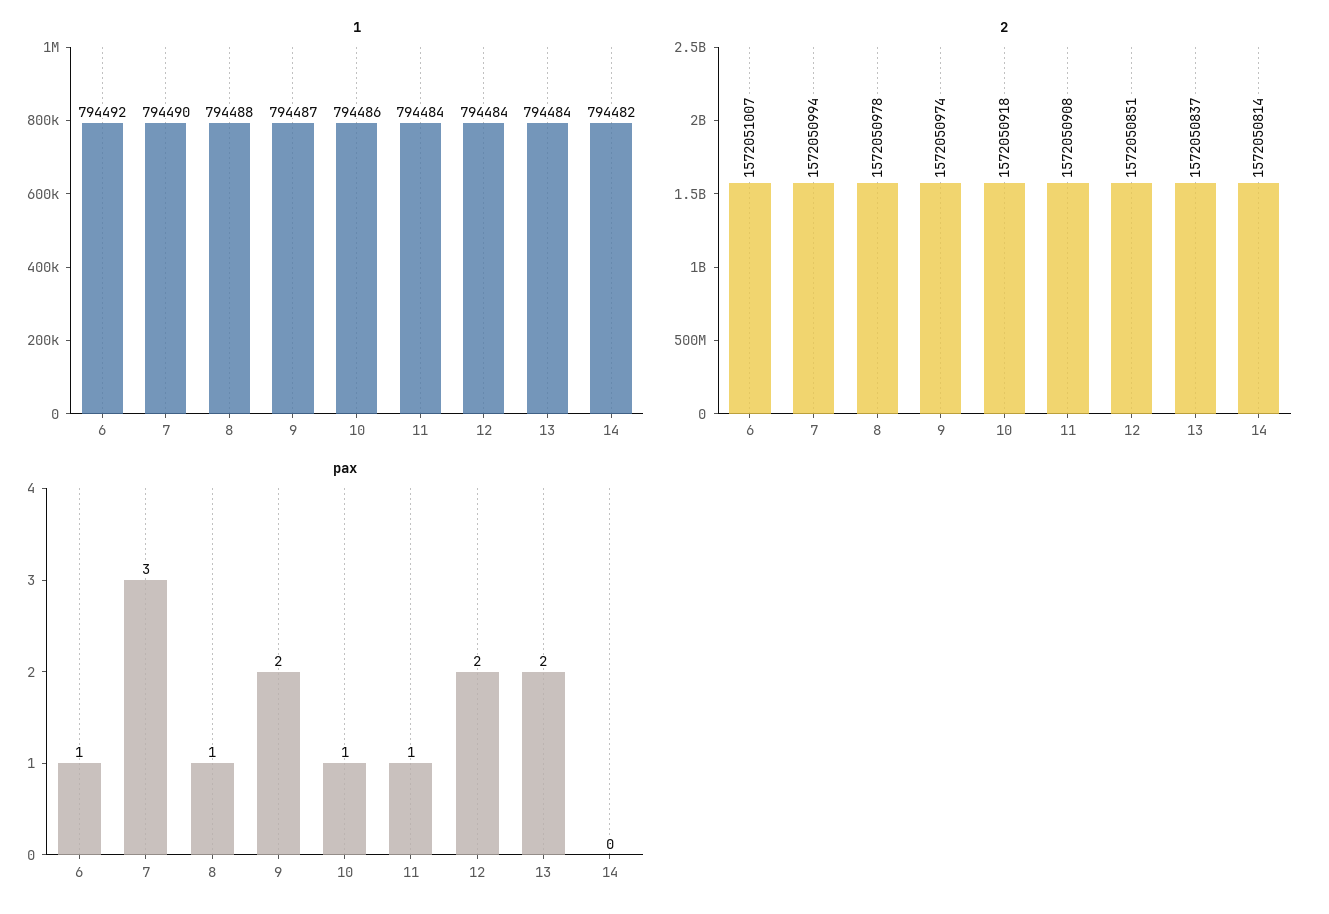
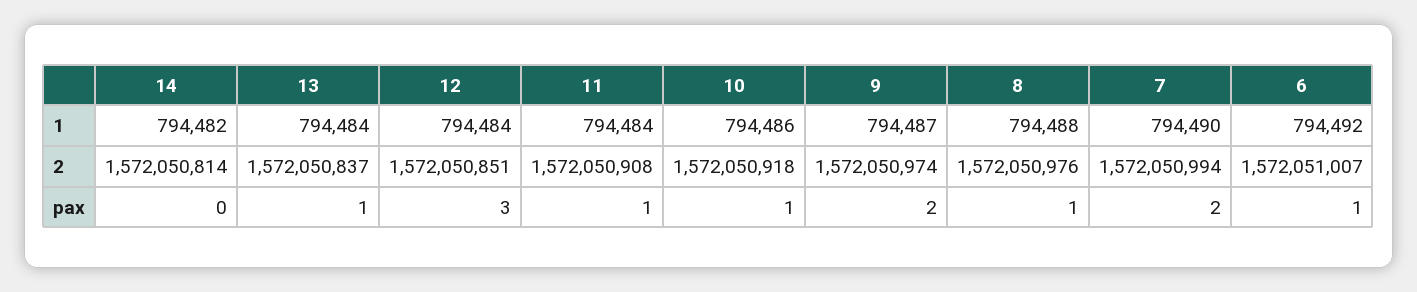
2, 8: 1572050978 -> 1572050976
pax, 7: 3 -> 2
pax, 12: 2 -> 3
pax, 13: 2 -> 1

